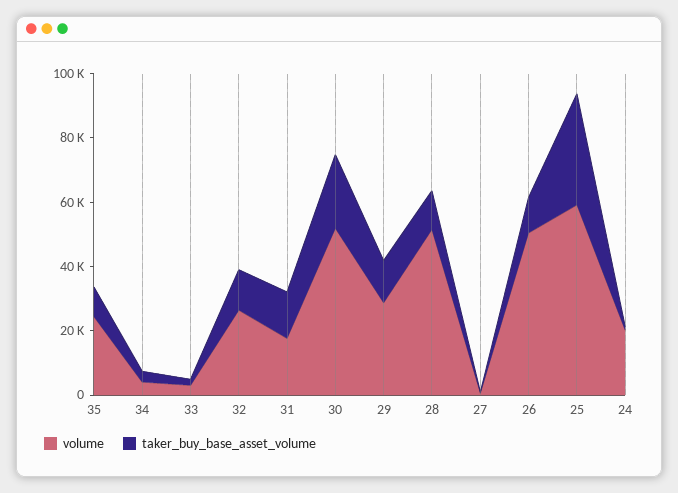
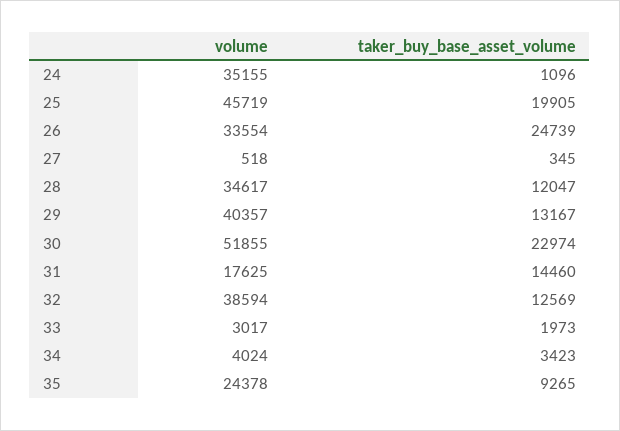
volume, 32: 25000 -> 38594
volume, 29: 30000 -> 40357
volume, 28: 50000 -> 34617
volume, 26: 50000 -> 33554
taker_buy_base_asset_volume, 26: 10000 -> 24739
volume, 25: 60000 -> 45719
taker_buy_base_asset_volume, 25: 35000 -> 19905
volume, 24: 20000 -> 35155

